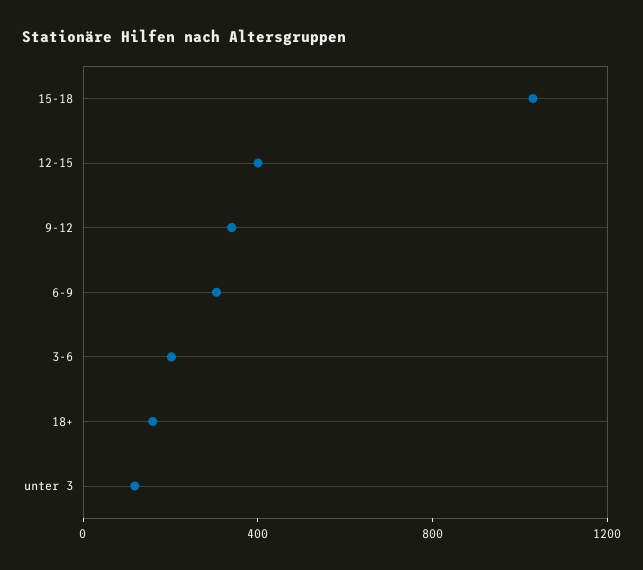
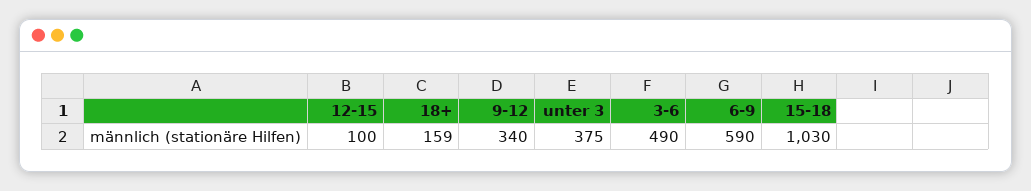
12-15: 400 -> 100
6-9: 300 -> 590
3-6: 200 -> 490
unter 3: 100 -> 375

